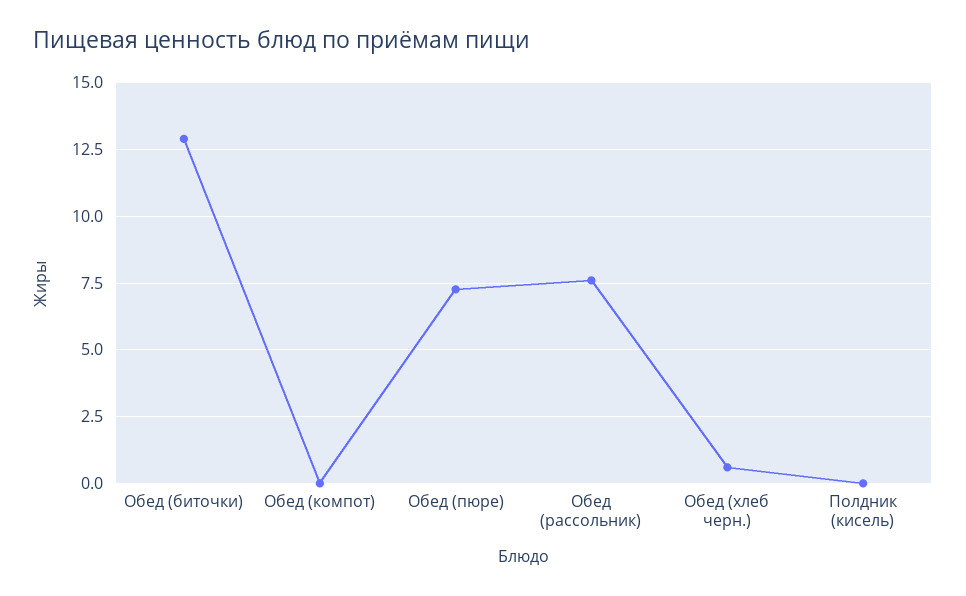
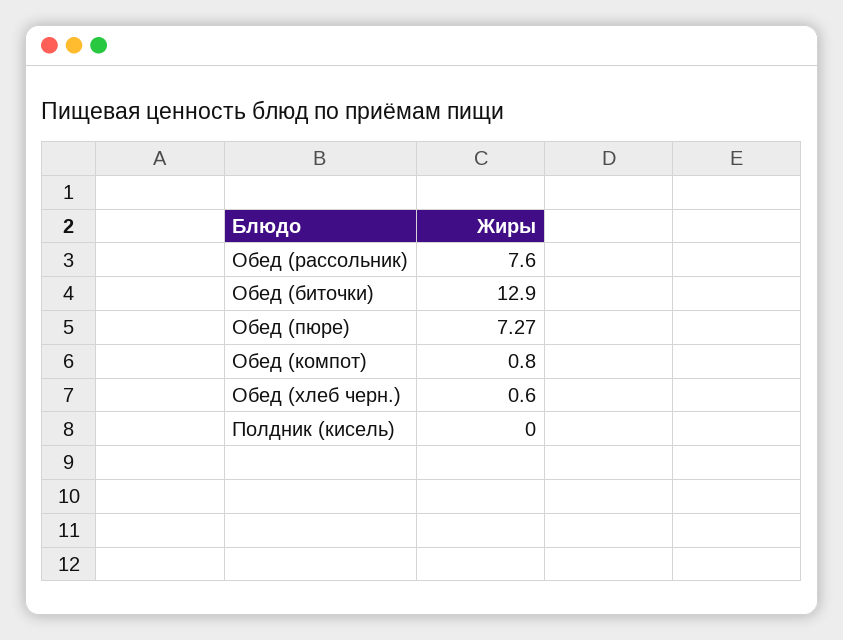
Обед (компот): 0 -> 0.8

